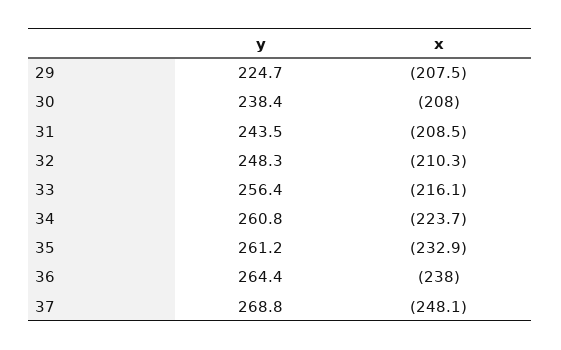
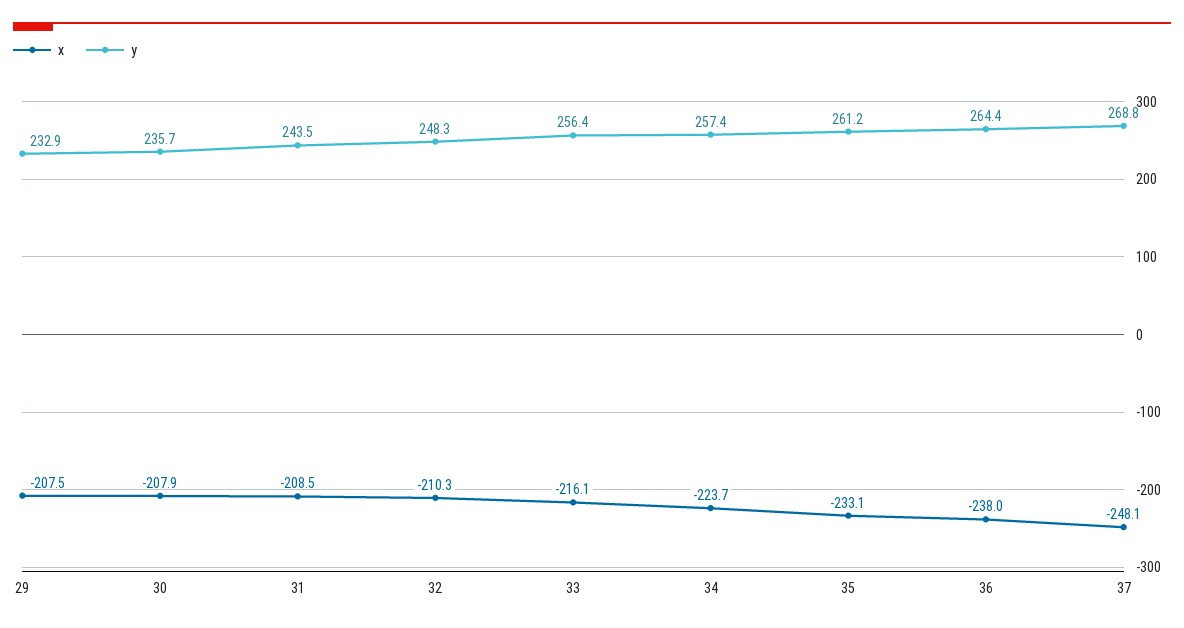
y, 29: 224.7 -> 232.9
y, 30: 238.4 -> 235.7
x, 30: -208 -> -207.9
y, 34: 260.8 -> 257.4
x, 35: -232.9 -> -233.1

